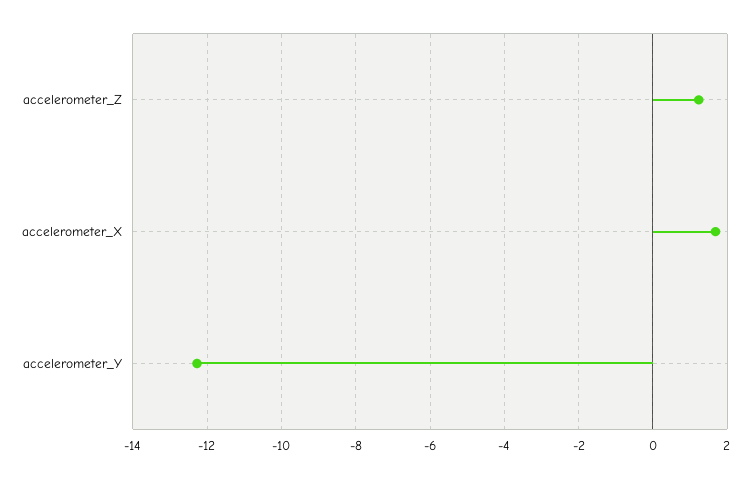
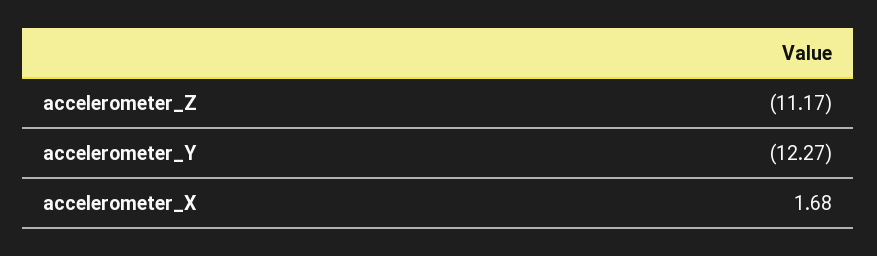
accelerometer_Z: 1.2 -> -11.17

